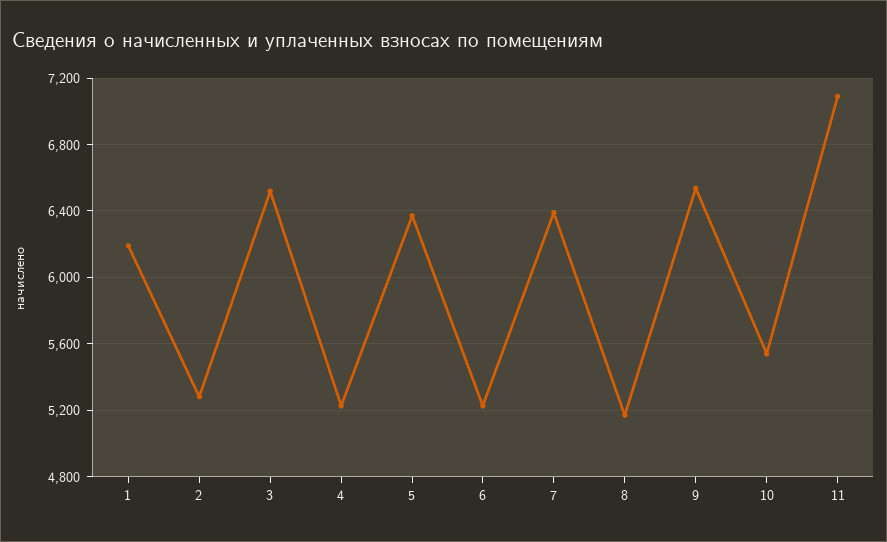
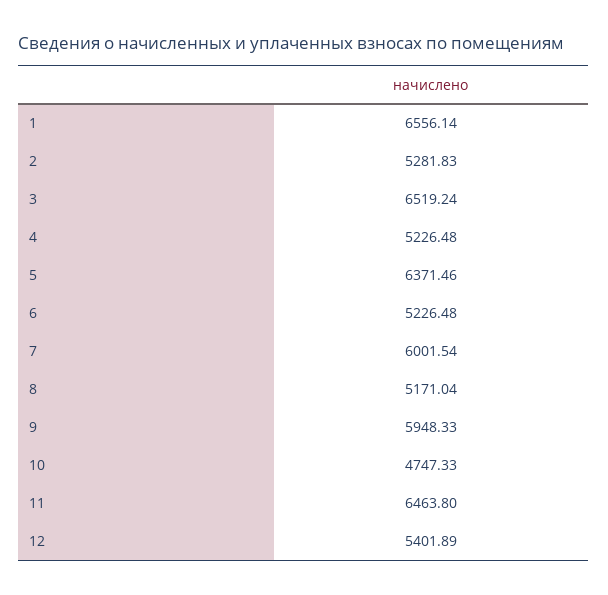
1: 6200 -> 6556.14
7: 6400 -> 6001.54
9: 6550 -> 5948.33
10: 5550 -> 4747.33
11: 7100 -> 6463.8
12: none -> 5401.89

